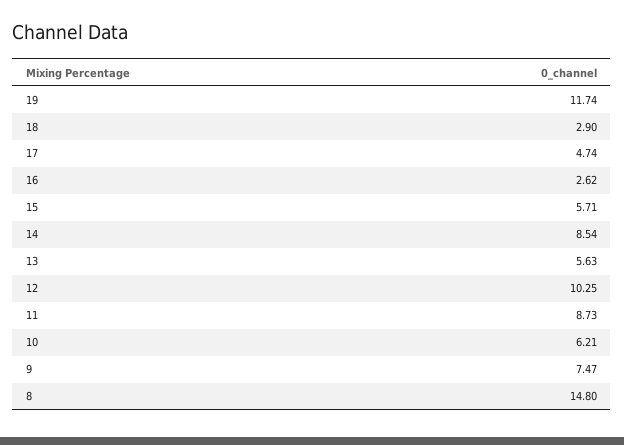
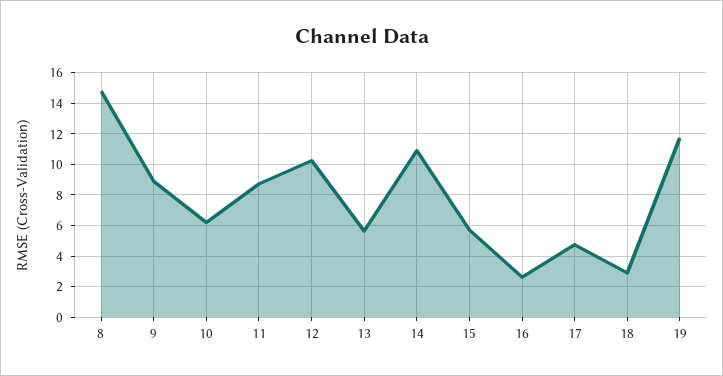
14: 8.54 -> 11
9: 7.47 -> 9

